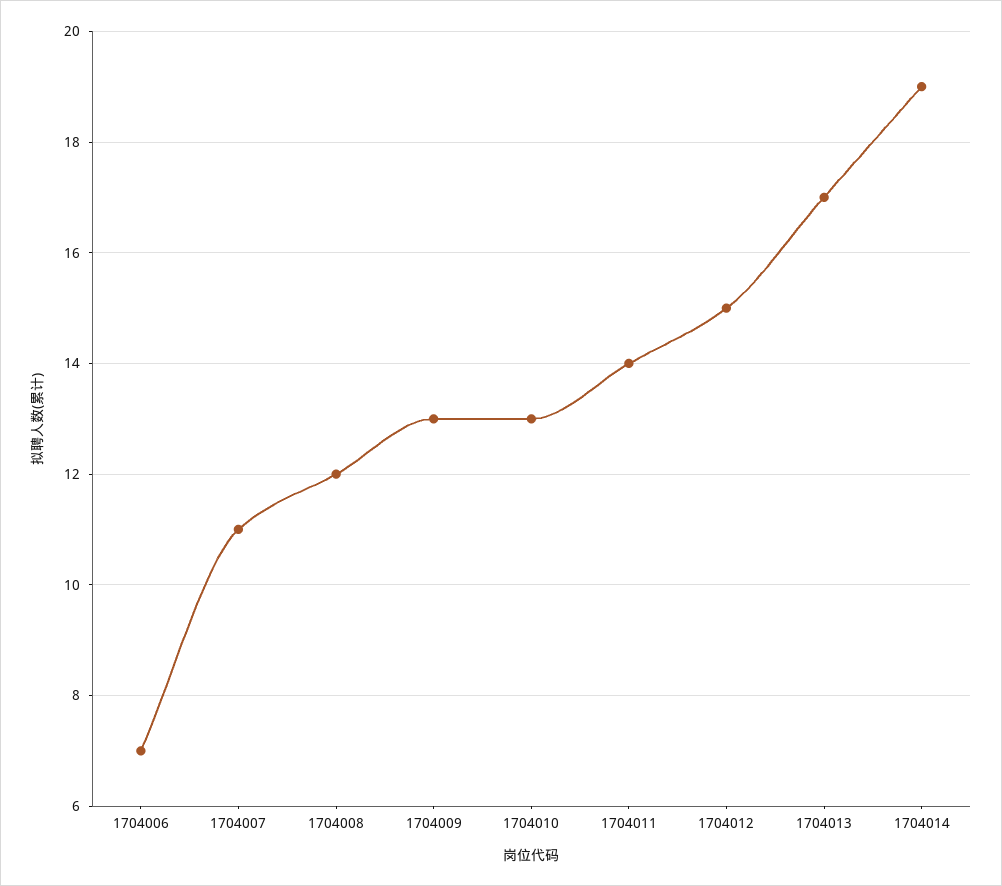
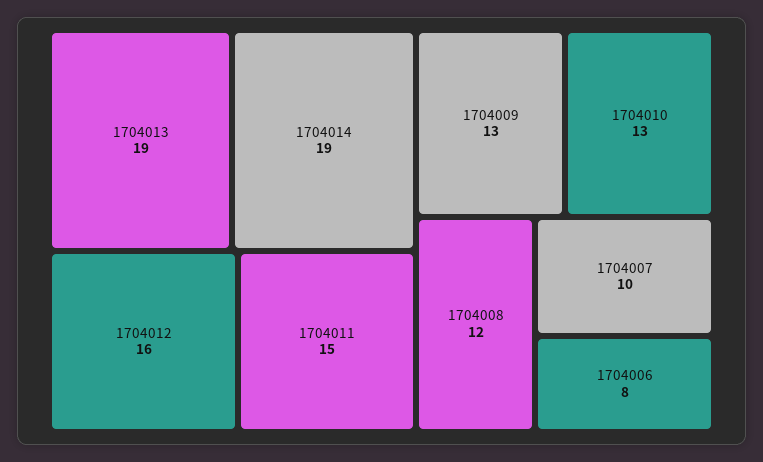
1704006: 7 -> 8
1704007: 11 -> 10
1704011: 14 -> 15
1704012: 15 -> 16
1704013: 17 -> 19

